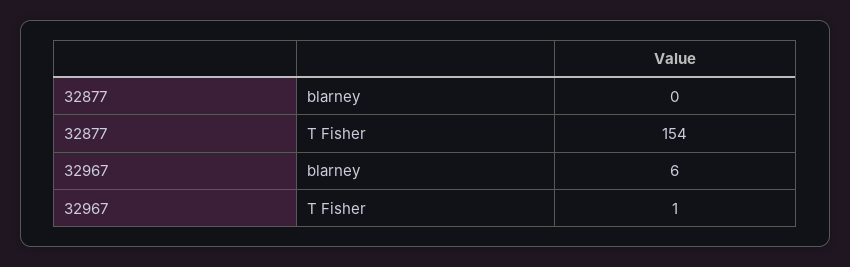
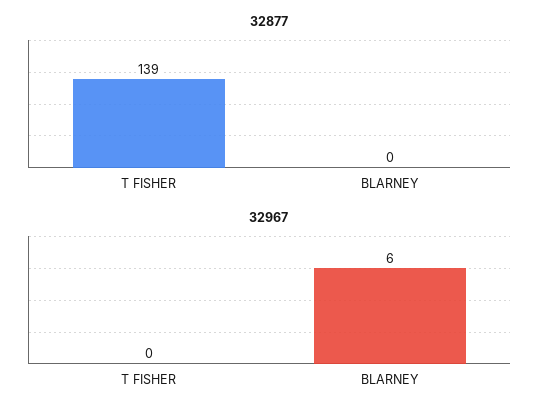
32877, T Fisher: 154 -> 139
32967, T Fisher: 1 -> 0

